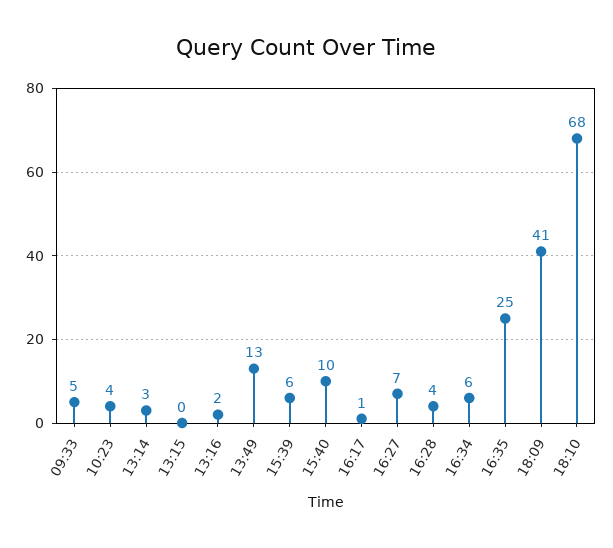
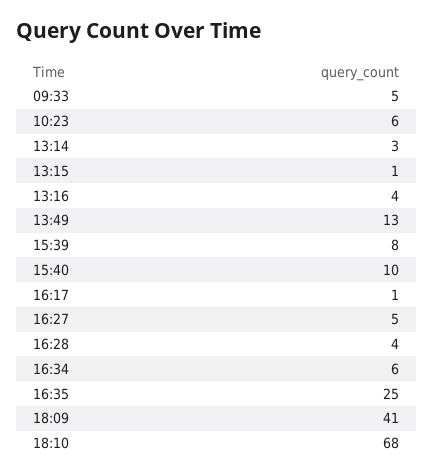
10:23: 4 -> 6
13:15: 0 -> 1
13:16: 2 -> 4
15:39: 6 -> 8
16:27: 7 -> 5

